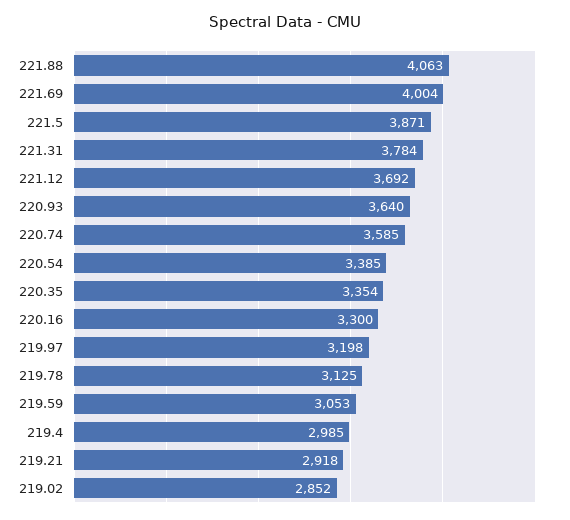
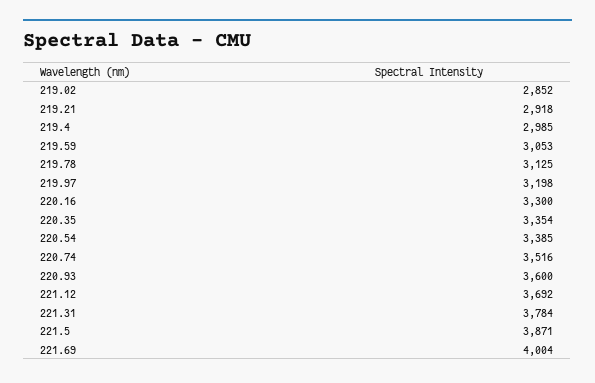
221.88: 4063 -> none
220.93: 3640 -> 3600
220.74: 3585 -> 3516

